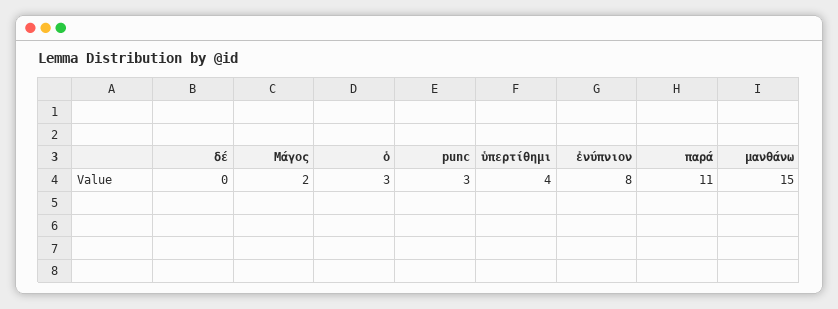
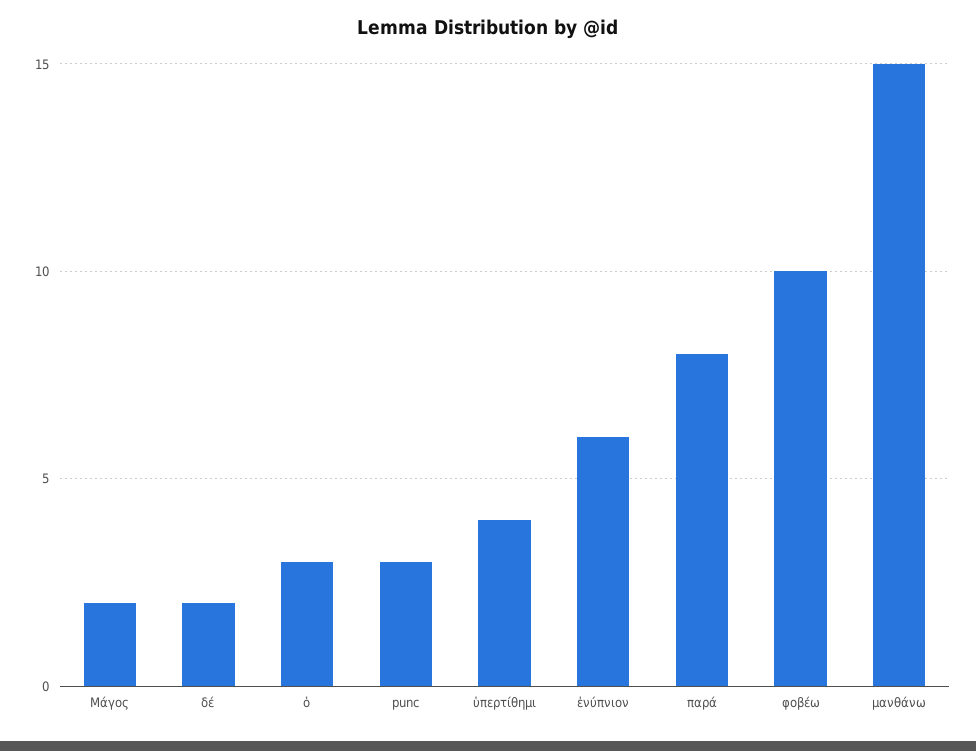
δέ: 0 -> 2
ἐνύπνιον: 8 -> 6
παρά: 11 -> 8
φοβέω: none -> 10

